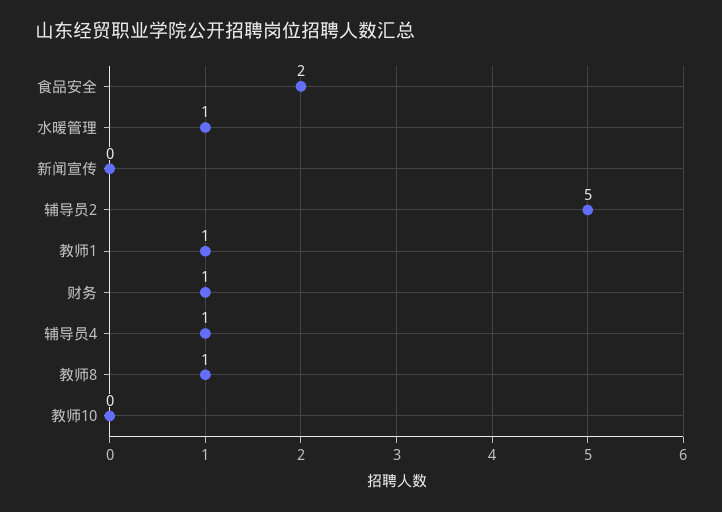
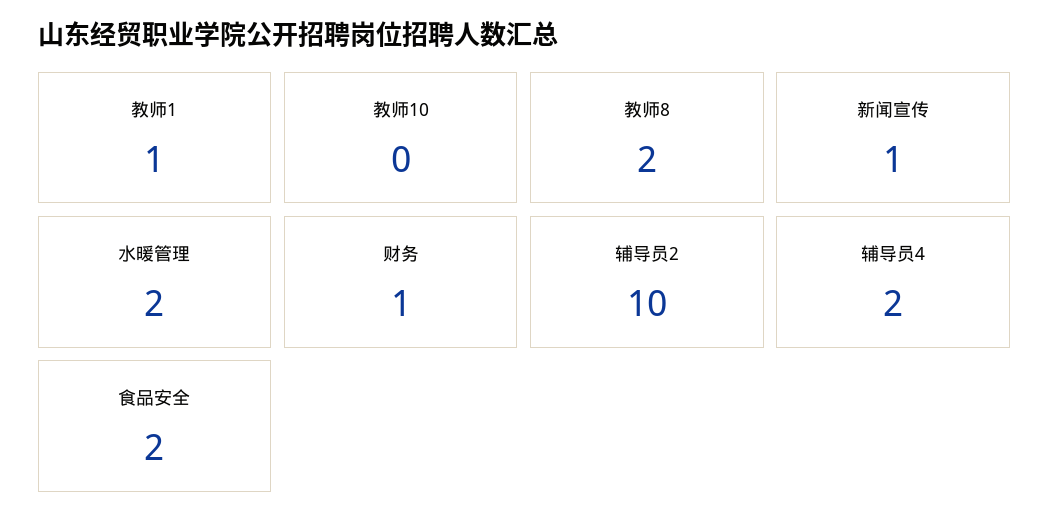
水暖管理: 1 -> 2
新闻宣传: 0 -> 1
辅导员2: 5 -> 10
辅导员4: 1 -> 2
教师8: 1 -> 2

